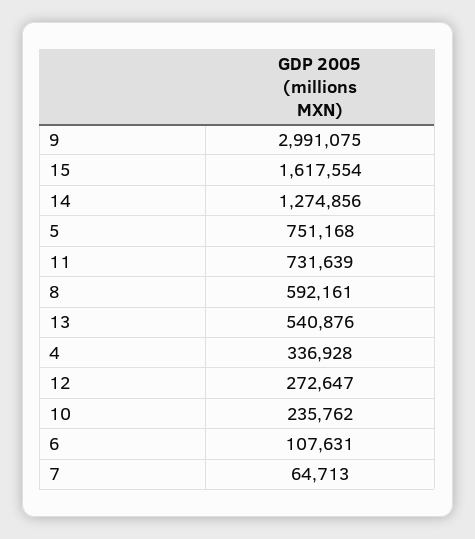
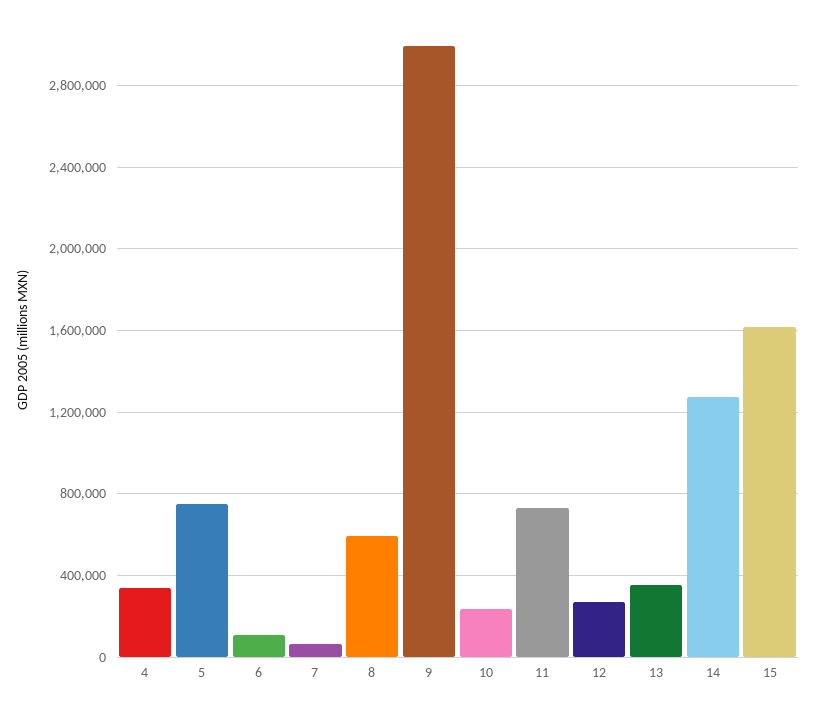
13: 540876 -> 350000

